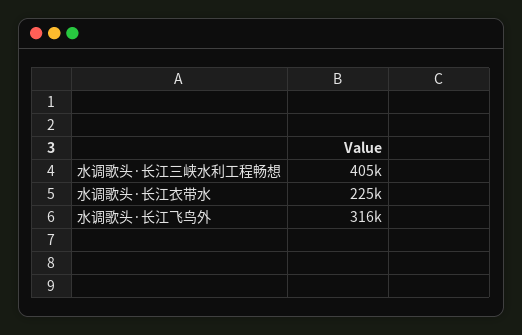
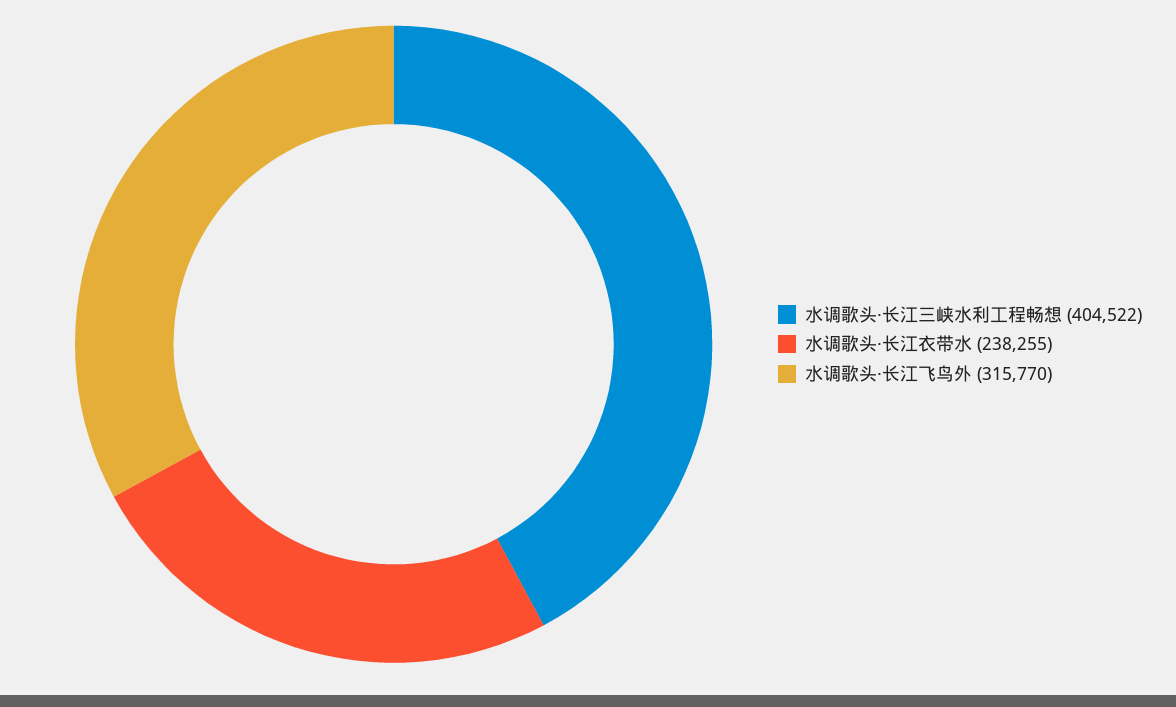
水调歌头·长江衣带水: 225000 -> 238255

